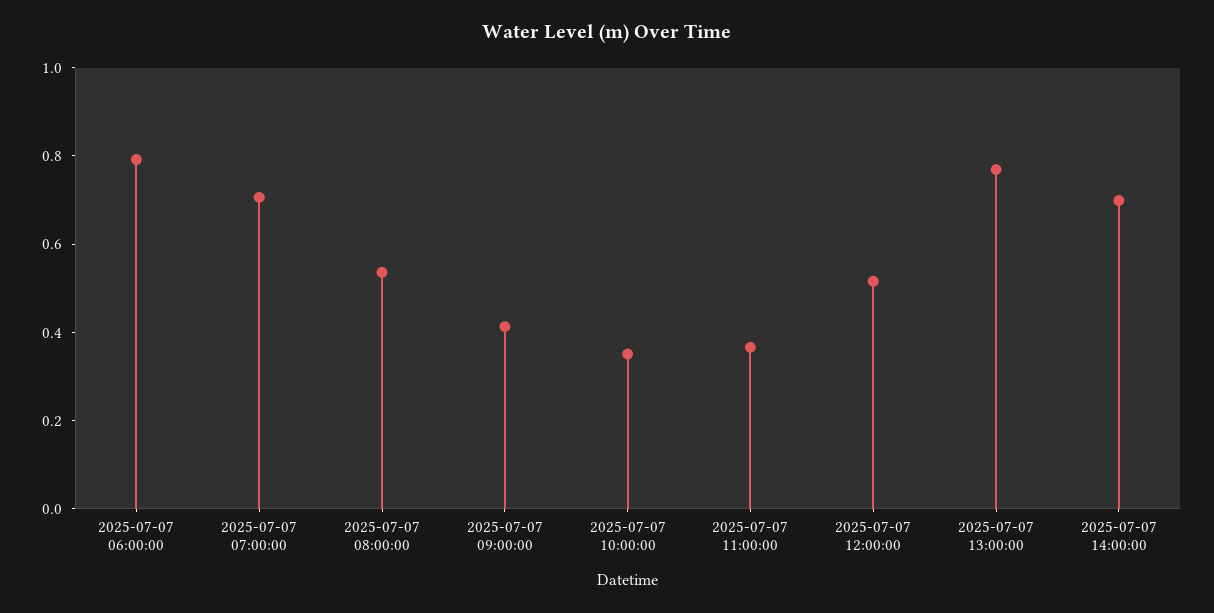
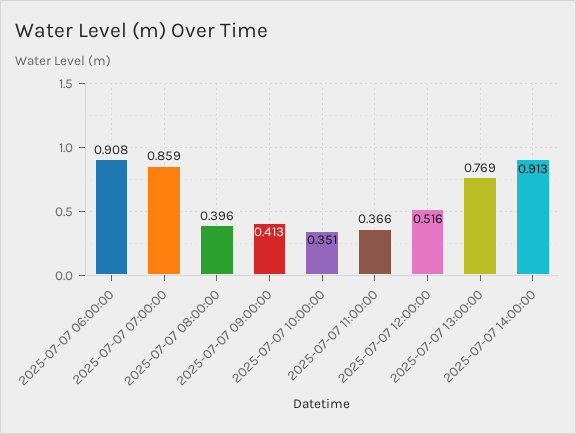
2025-07-07 06:00:00: 0.8 -> 0.908
2025-07-07 07:00:00: 0.7 -> 0.859
2025-07-07 08:00:00: 0.55 -> 0.396
2025-07-07 14:00:00: 0.7 -> 0.913

